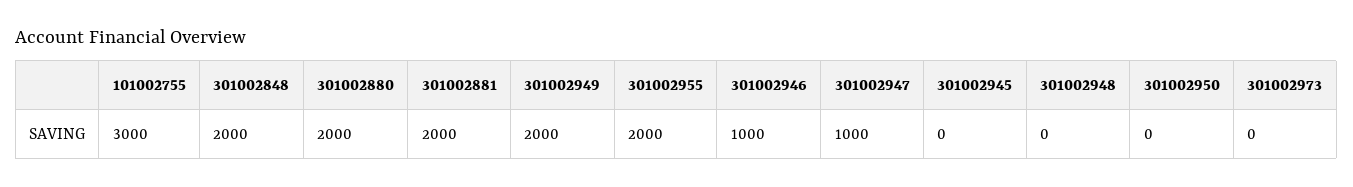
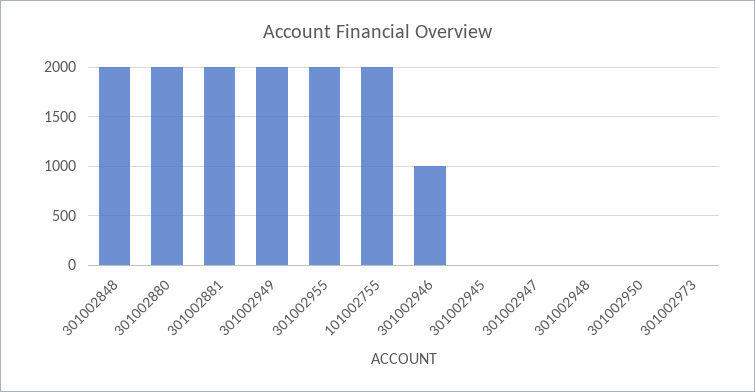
101002755: 3000 -> 2000
301002947: 1000 -> 0

